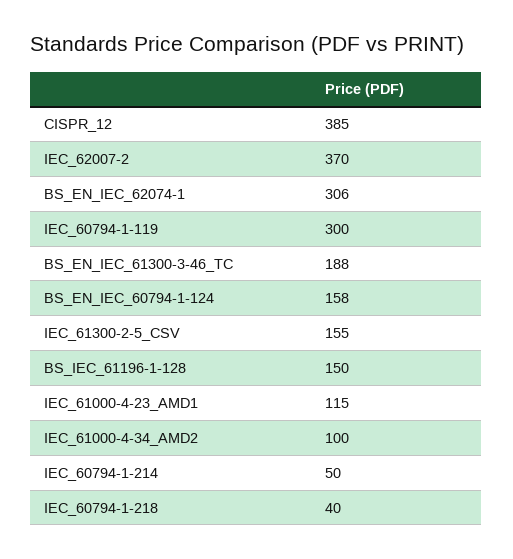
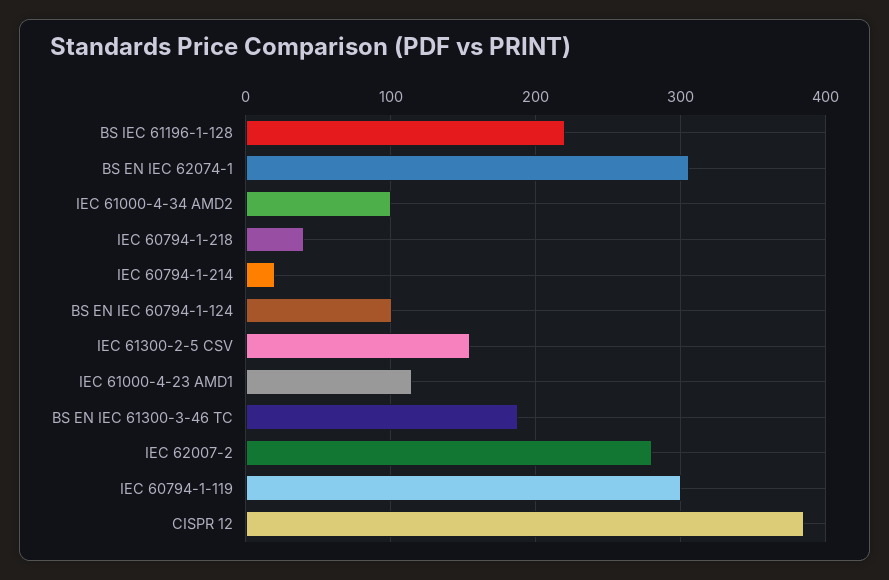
IEC_62007-2: 370 -> 280
BS_EN_IEC_60794-1-124: 158 -> 100
BS_IEC_61196-1-128: 150 -> 220
IEC_60794-1-214: 50 -> 20

